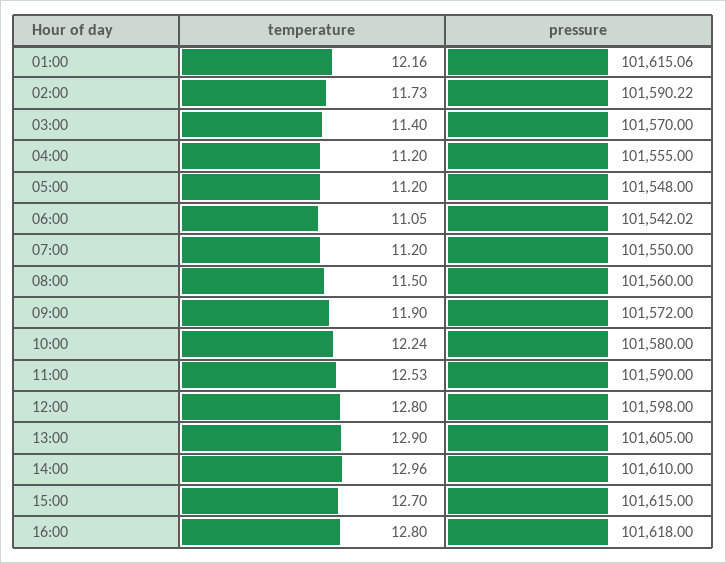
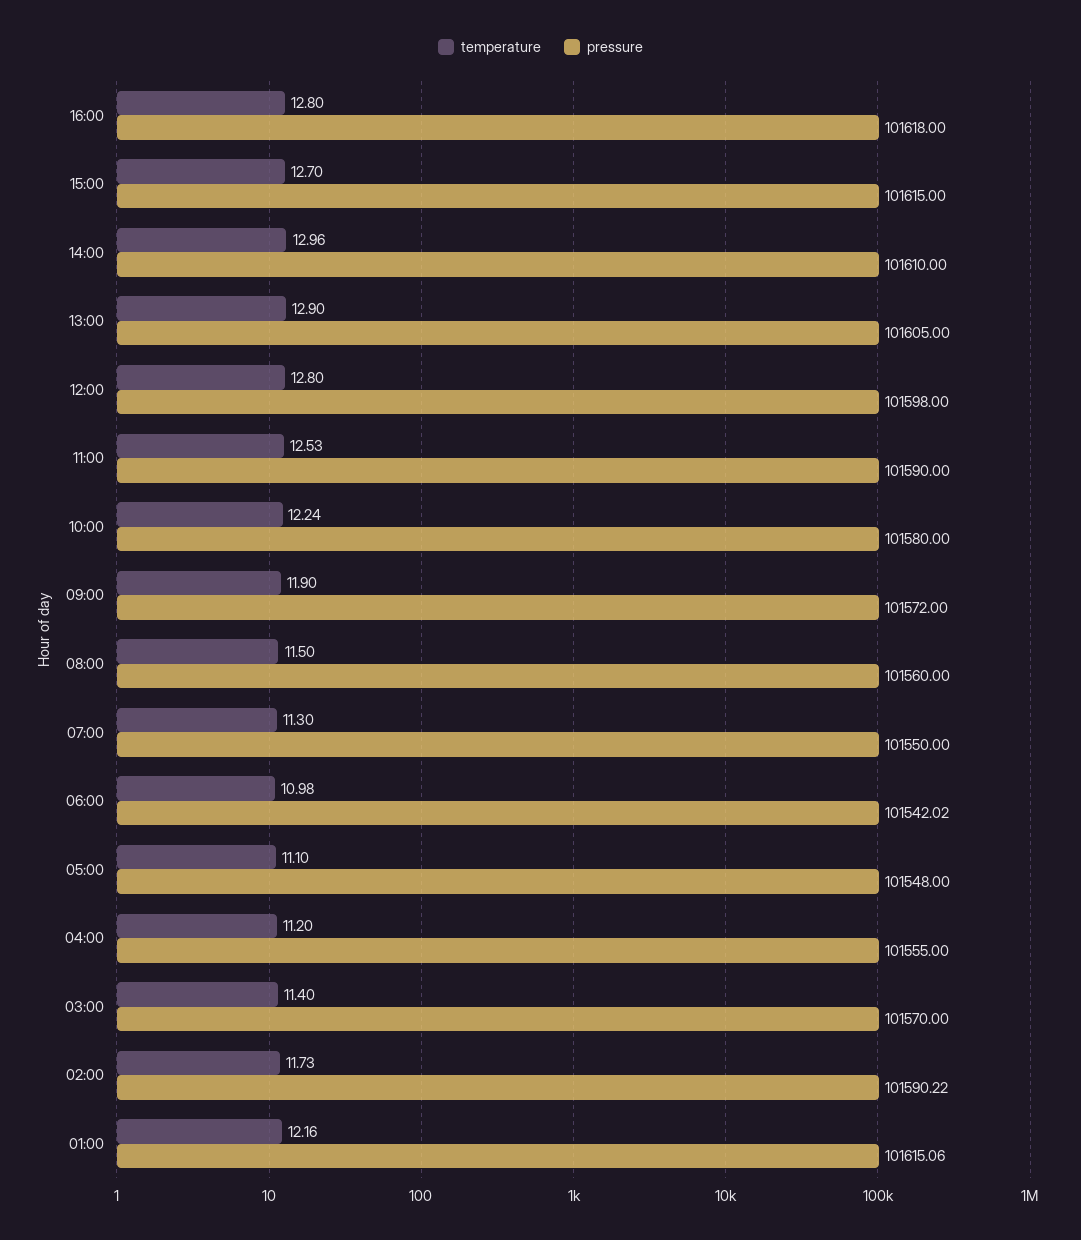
temperature, 05:00: 11.2 -> 11.1
temperature, 06:00: 11.05 -> 10.98
temperature, 07:00: 11.2 -> 11.3

